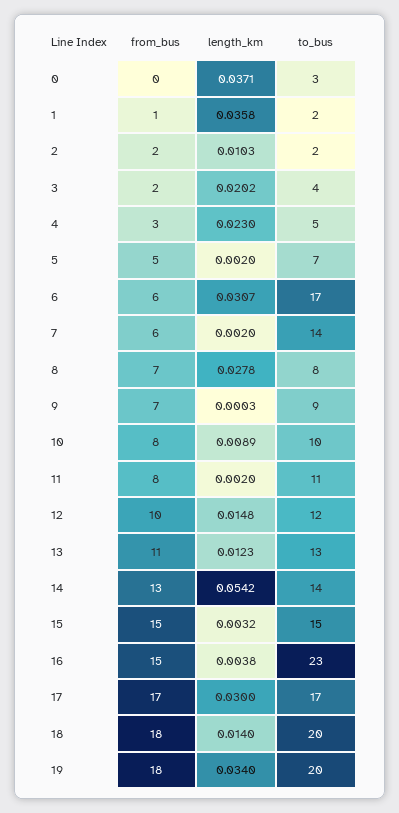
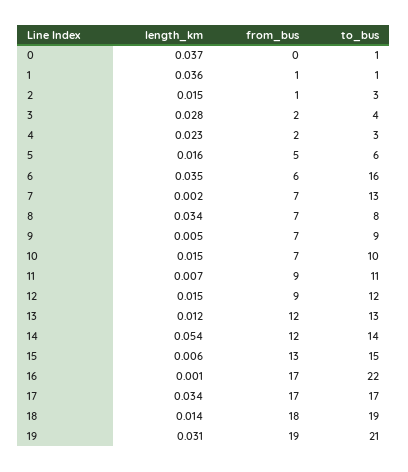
to_bus, 0: 3 -> 1
to_bus, 1: 2 -> 1
from_bus, 2: 2 -> 1
length_km, 2: 0.0103 -> 0.015
to_bus, 2: 2 -> 3
length_km, 3: 0.0202 -> 0.028
from_bus, 4: 3 -> 2
to_bus, 4: 5 -> 3
length_km, 5: 0.002 -> 0.016
to_bus, 5: 7 -> 6
length_km, 6: 0.0307 -> 0.035
to_bus, 6: 17 -> 16
from_bus, 7: 6 -> 7
to_bus, 7: 14 -> 13
length_km, 8: 0.0278 -> 0.034
length_km, 9: 0.0003 -> 0.005
from_bus, 10: 8 -> 7
length_km, 10: 0.0089 -> 0.015
from_bus, 11: 8 -> 9
length_km, 11: 0.002 -> 0.007
from_bus, 12: 10 -> 9
from_bus, 13: 11 -> 12
from_bus, 14: 13 -> 12
from_bus, 15: 15 -> 13
length_km, 15: 0.0032 -> 0.006
from_bus, 16: 15 -> 17
length_km, 16: 0.0038 -> 0.001
to_bus, 16: 23 -> 22
length_km, 17: 0.03 -> 0.034
to_bus, 18: 20 -> 19
from_bus, 19: 18 -> 19
length_km, 19: 0.034 -> 0.031
to_bus, 19: 20 -> 21

